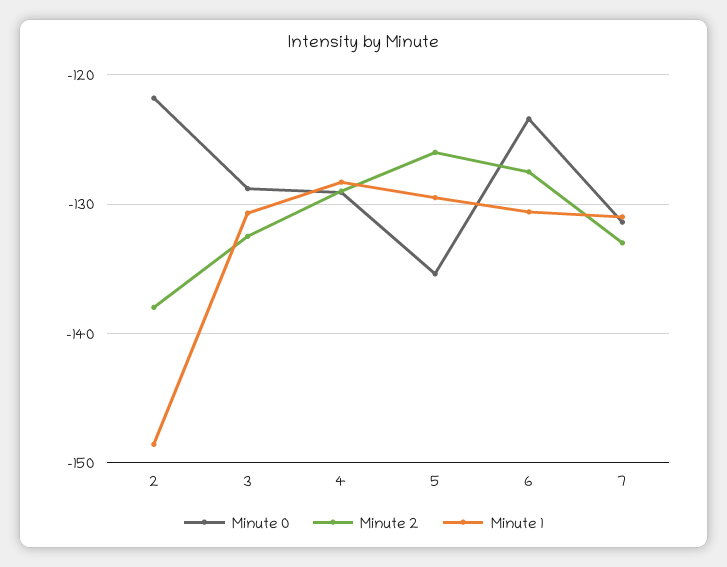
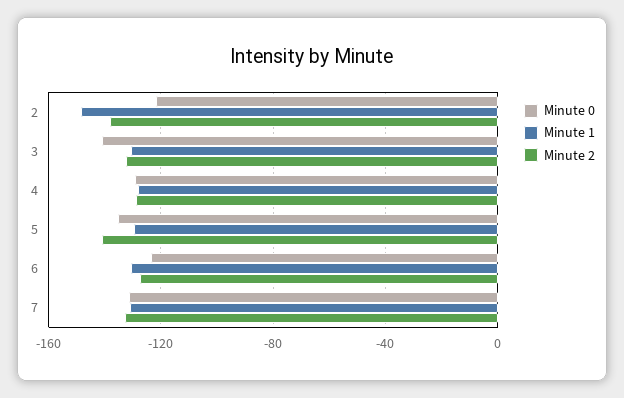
Minute 0, 3: -129 -> -140
Minute 2, 5: -126 -> -140

